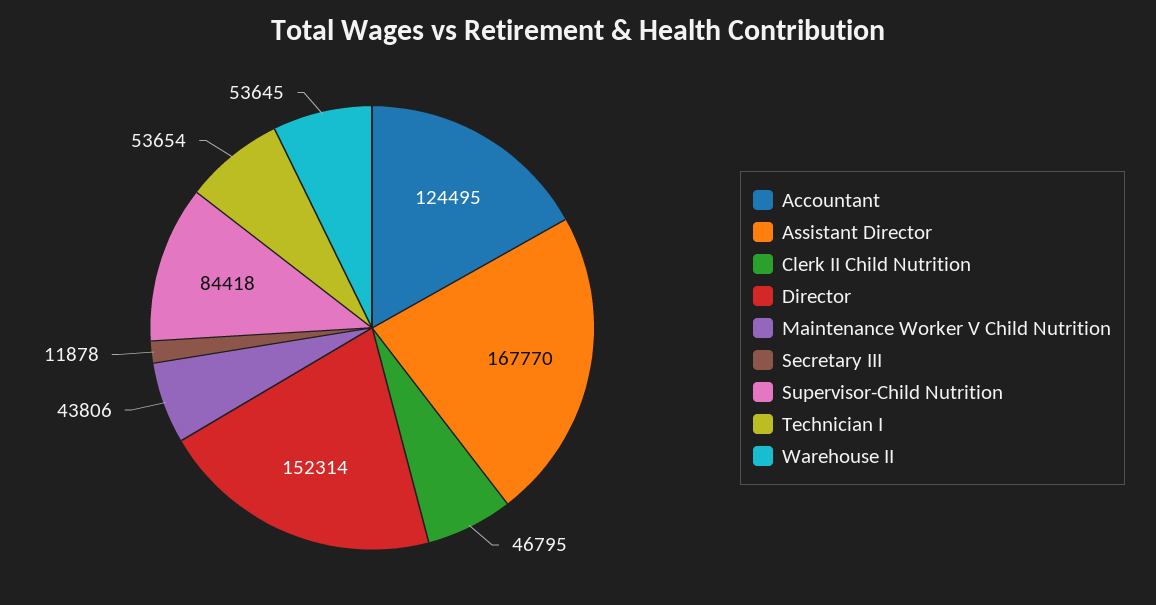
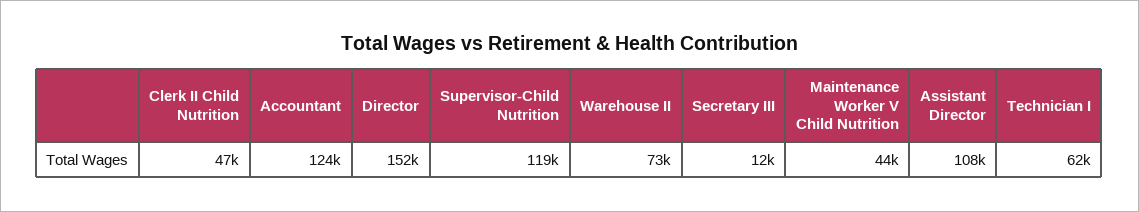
Assistant Director: 167770 -> 108000
Supervisor-Child Nutrition: 84418 -> 119000
Technician I: 53654 -> 62000
Warehouse II: 53645 -> 73000

